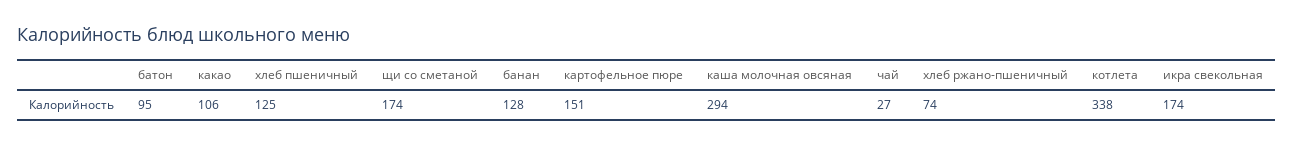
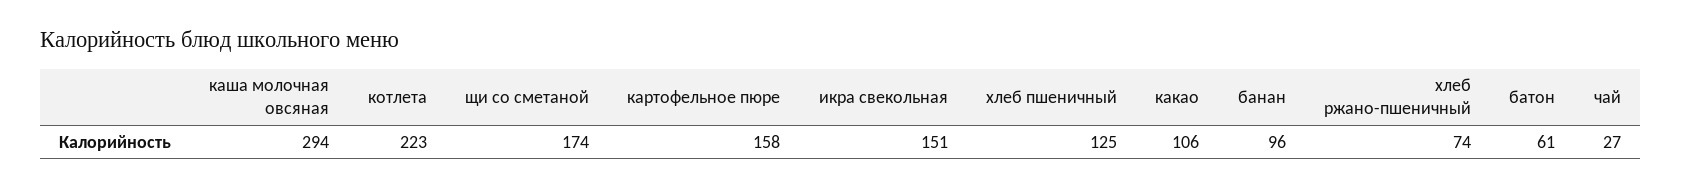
батон: 95 -> 61
банан: 128 -> 96
картофельное пюре: 151 -> 158
котлета: 338 -> 223
икра свекольная: 174 -> 151

